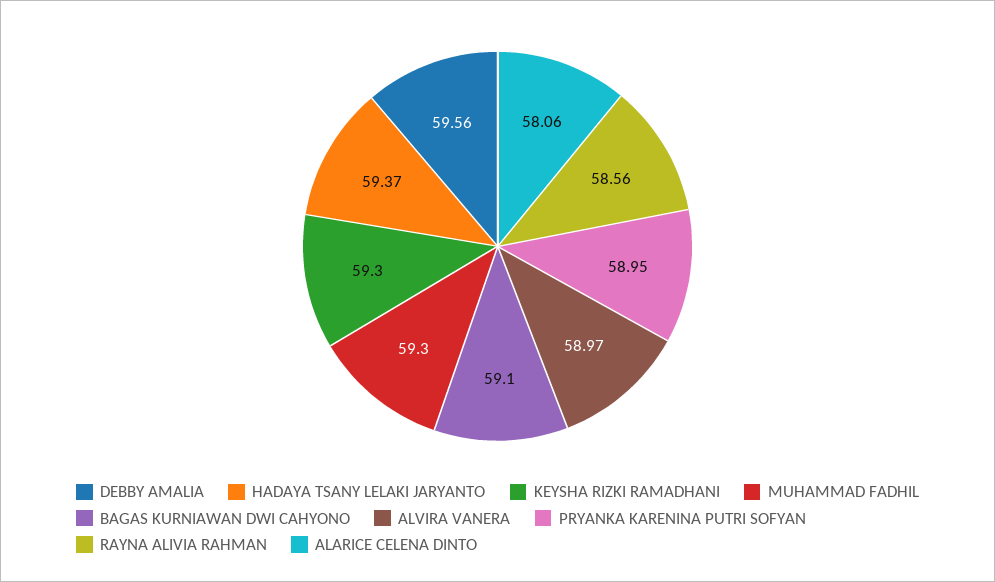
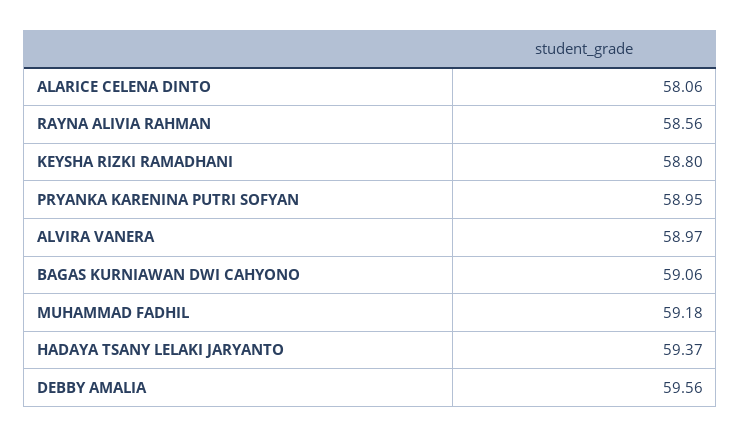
KEYSHA RIZKI RAMADHANI: 59.3 -> 58.8
MUHAMMAD FADHIL: 59.3 -> 59.18
BAGAS KURNIAWAN DWI CAHYONO: 59.1 -> 59.06

